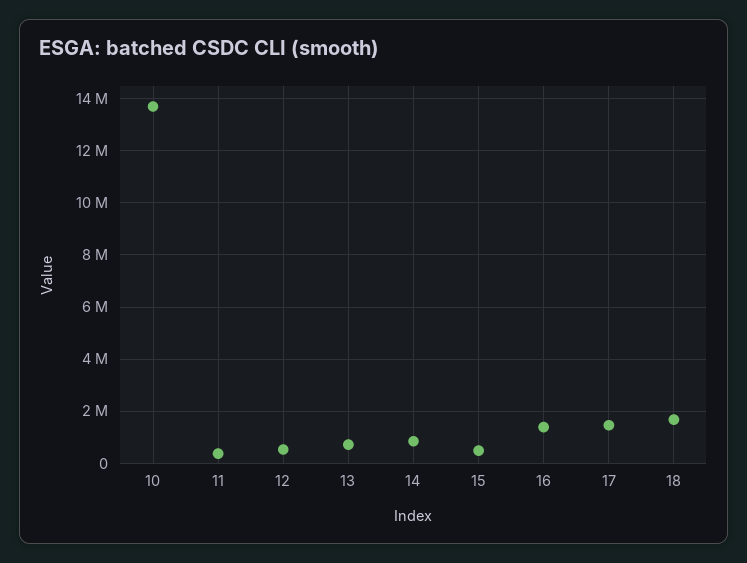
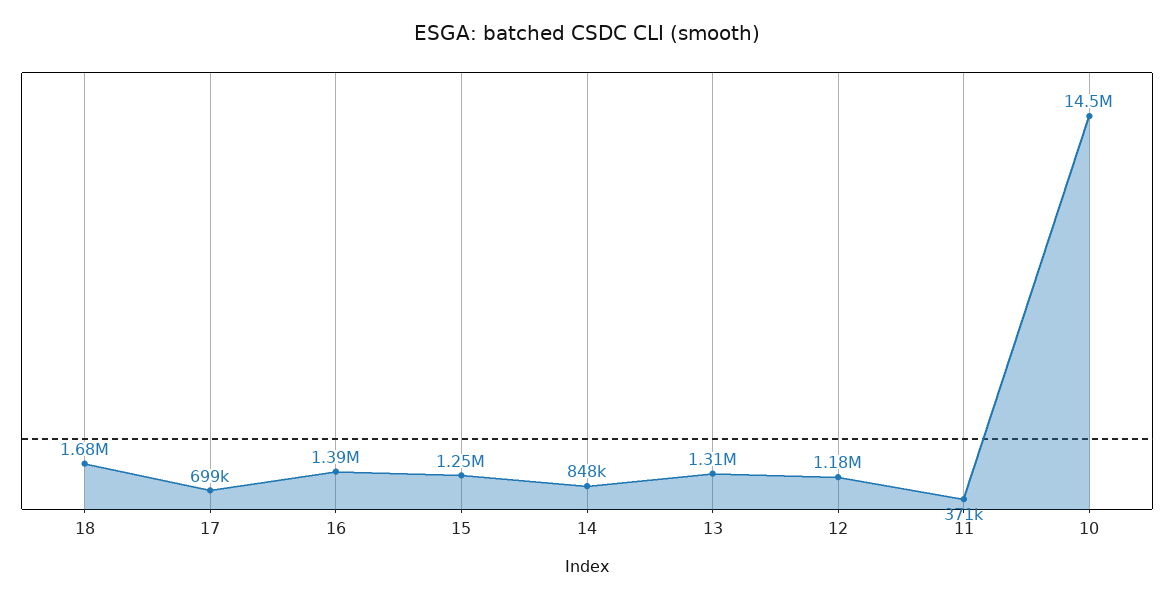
10: 13750000 -> 14500000
12: 500000 -> 1180000
13: 750000 -> 1310000
15: 500000 -> 1250000
17: 1500000 -> 699000

